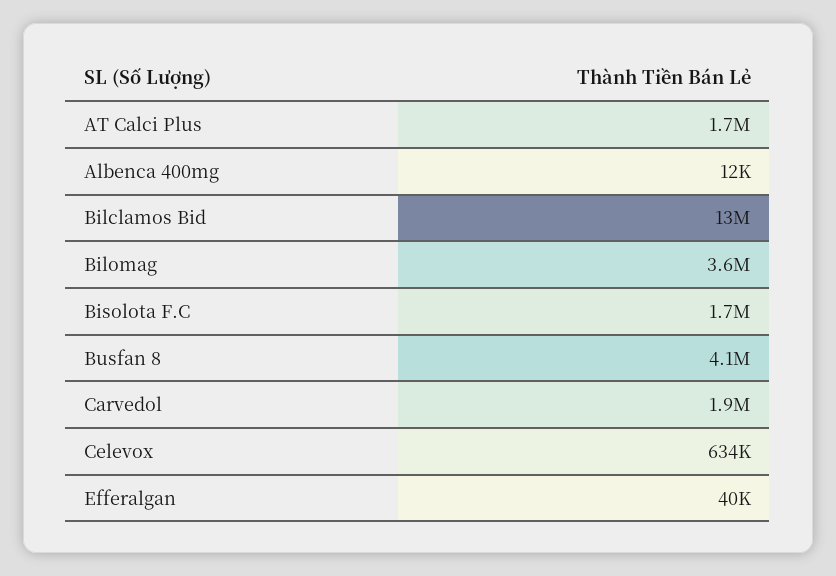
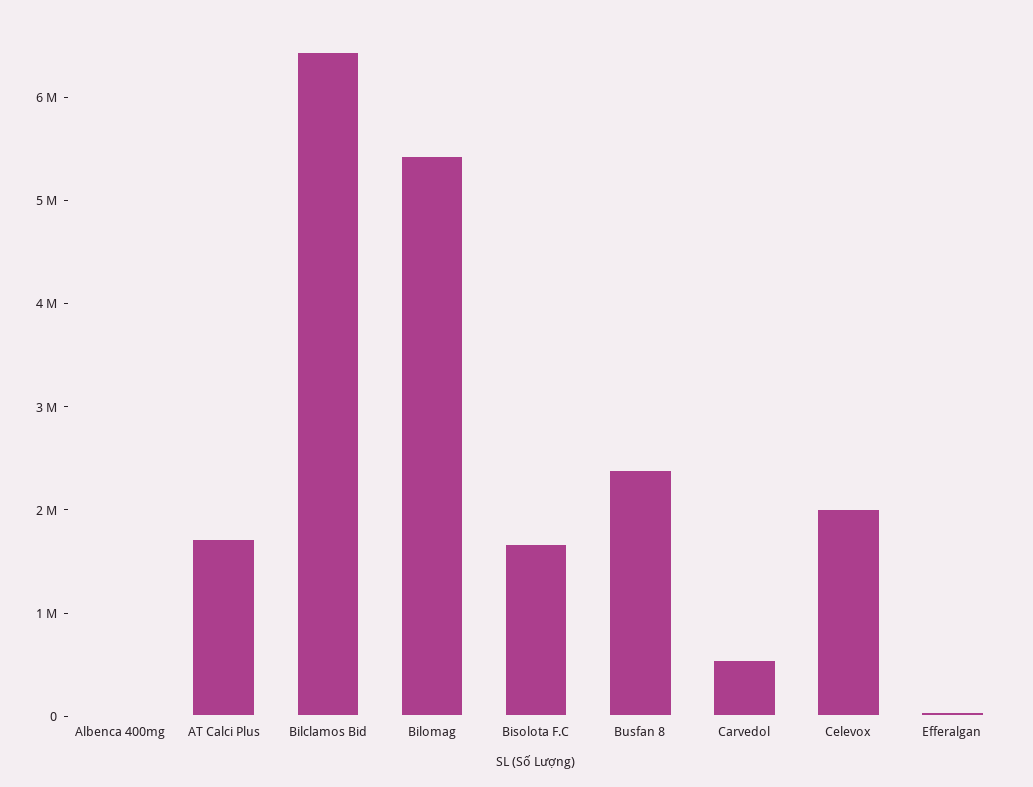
Bilclamos Bid: 13000000 -> 6400000
Bilomag: 3600000 -> 5400000
Busfan 8: 4100000 -> 2400000
Carvedol: 1900000 -> 600000
Celevox: 634000 -> 2000000

